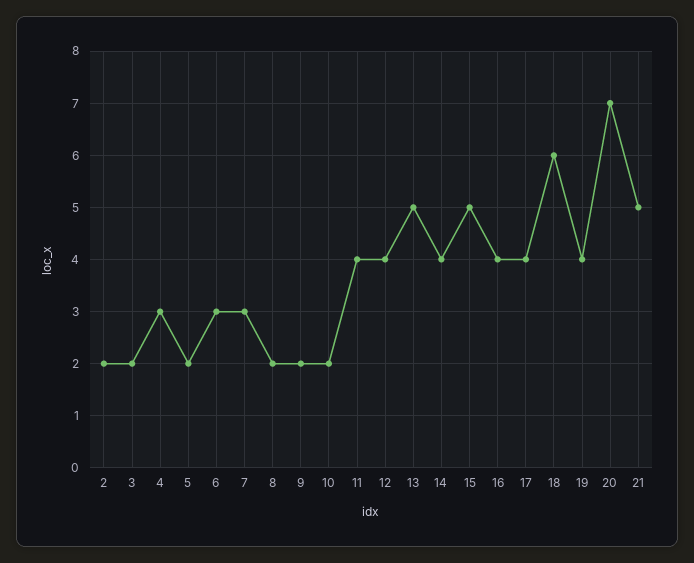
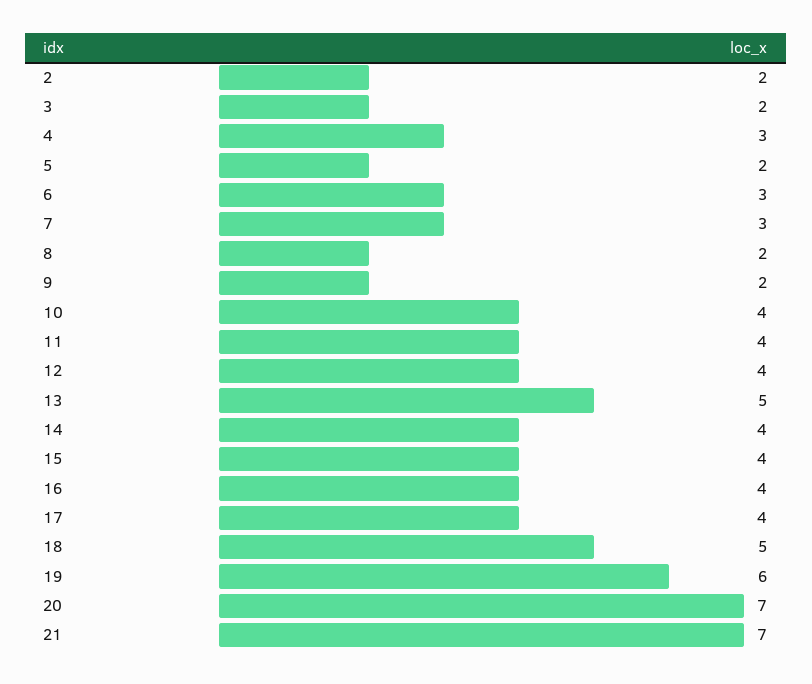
10: 2 -> 4
15: 5 -> 4
18: 6 -> 5
19: 4 -> 6
21: 5 -> 7

